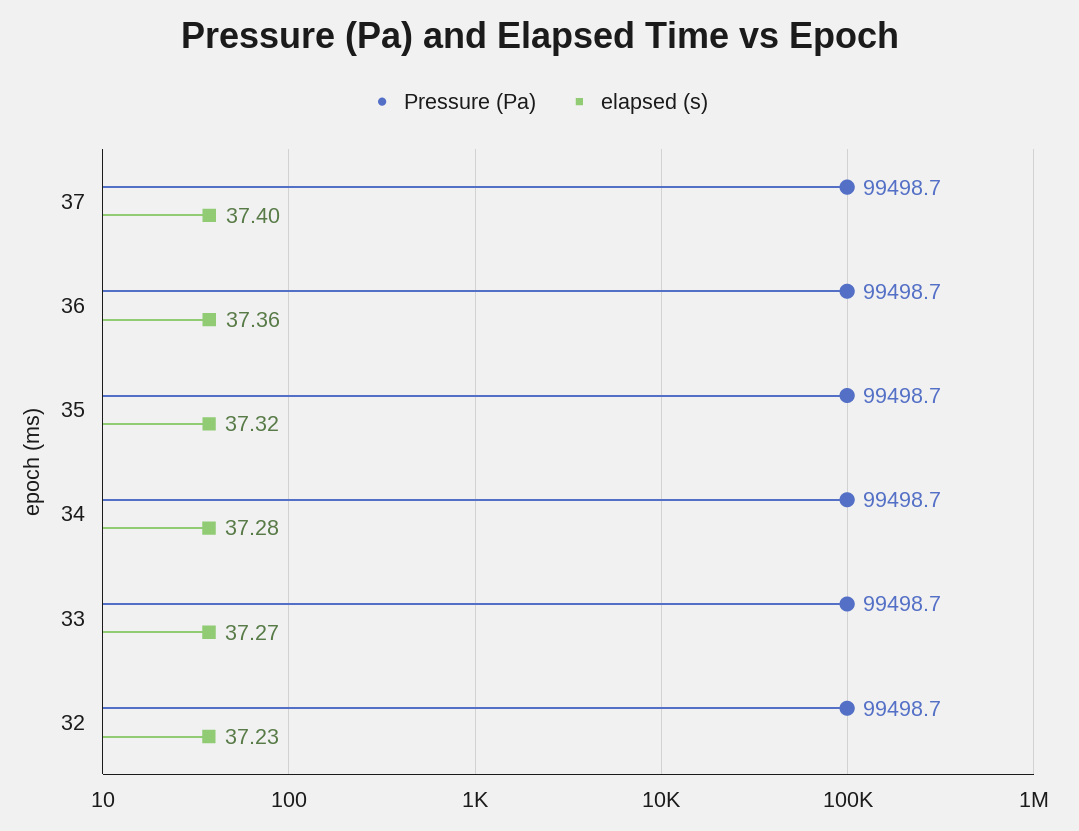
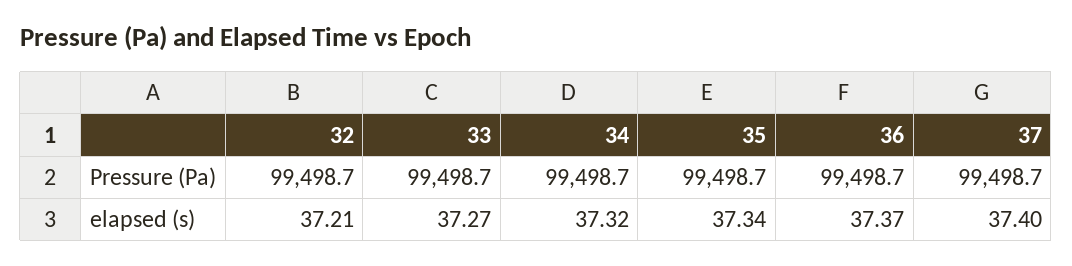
elapsed (s), 36: 37.36 -> 37.37
elapsed (s), 35: 37.32 -> 37.34
elapsed (s), 34: 37.28 -> 37.32
elapsed (s), 32: 37.23 -> 37.21

